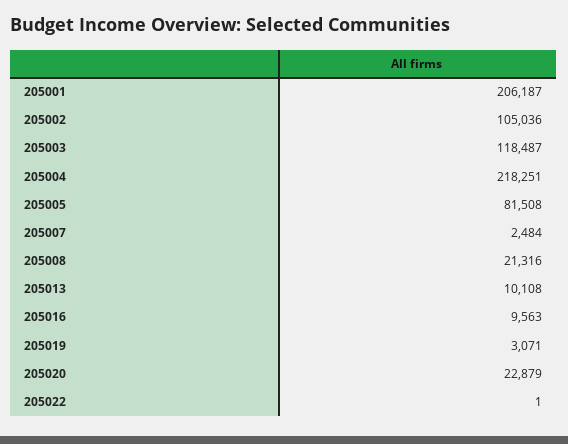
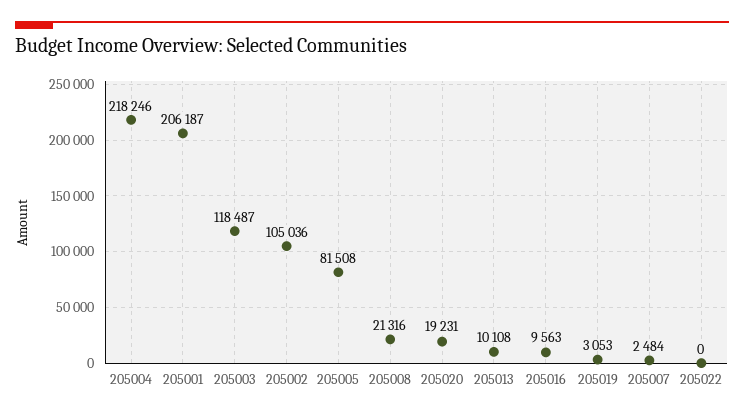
205004: 218251 -> 218246
205019: 3071 -> 3053
205020: 22879 -> 19231
205022: 1 -> 0

